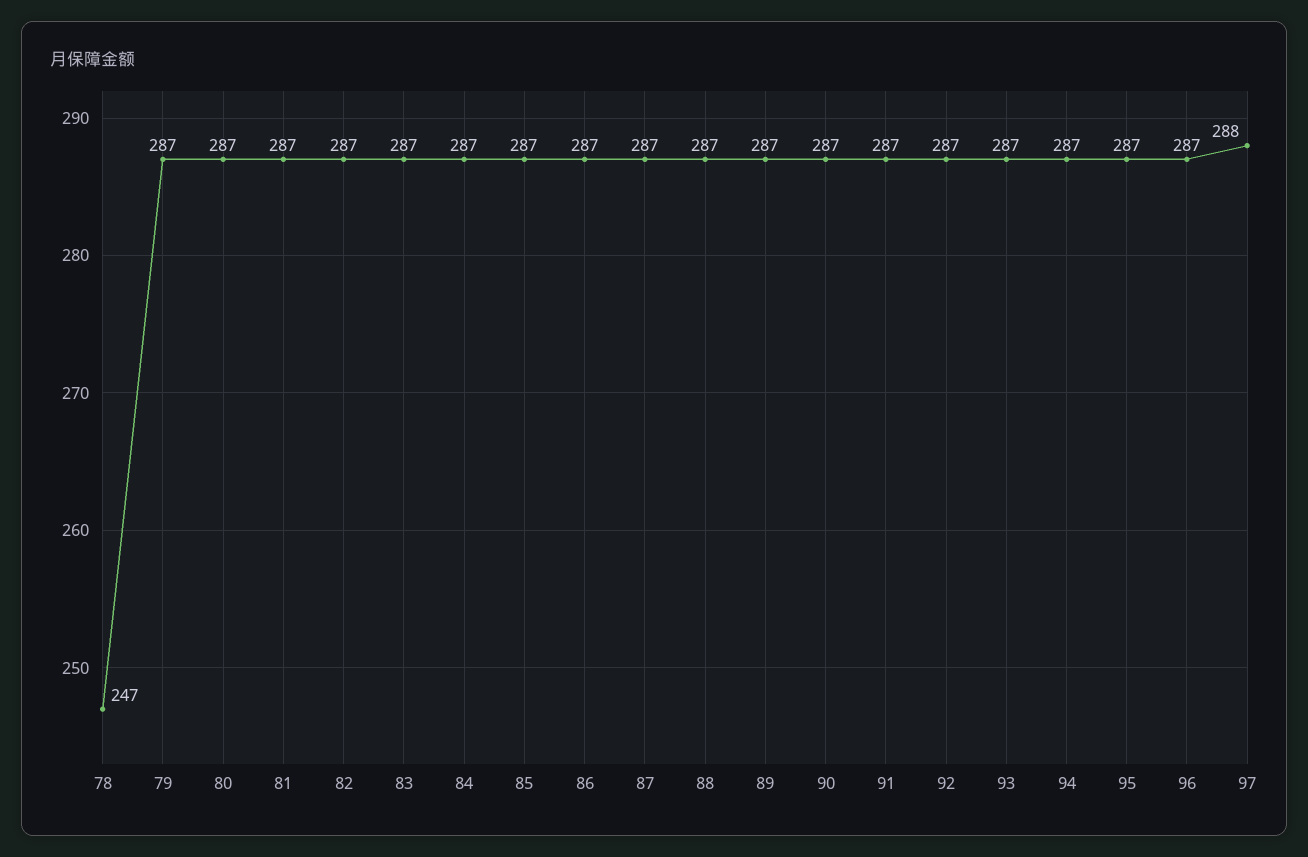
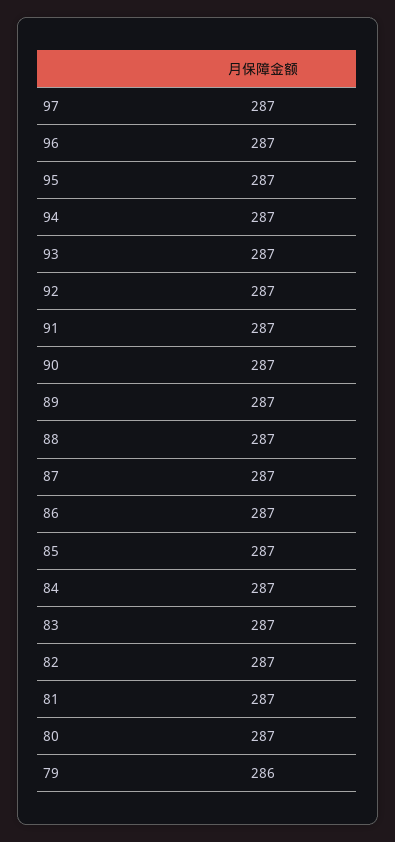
78: 247 -> none
79: 287 -> 286
97: 288 -> 287

